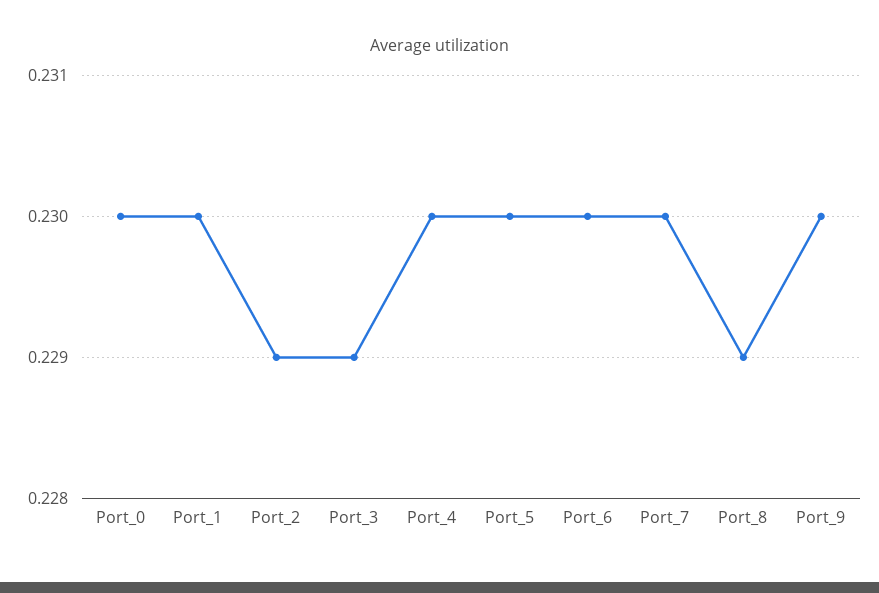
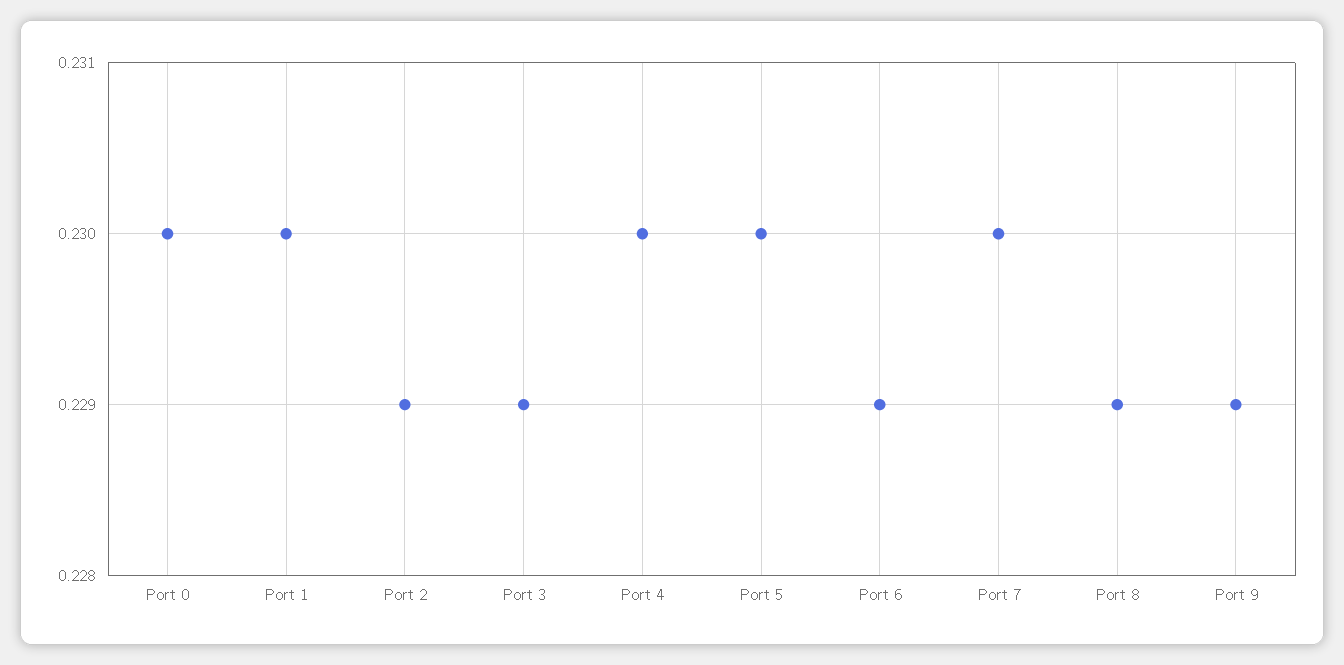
Port_6: 0.23 -> 0.229
Port_9: 0.23 -> 0.229

